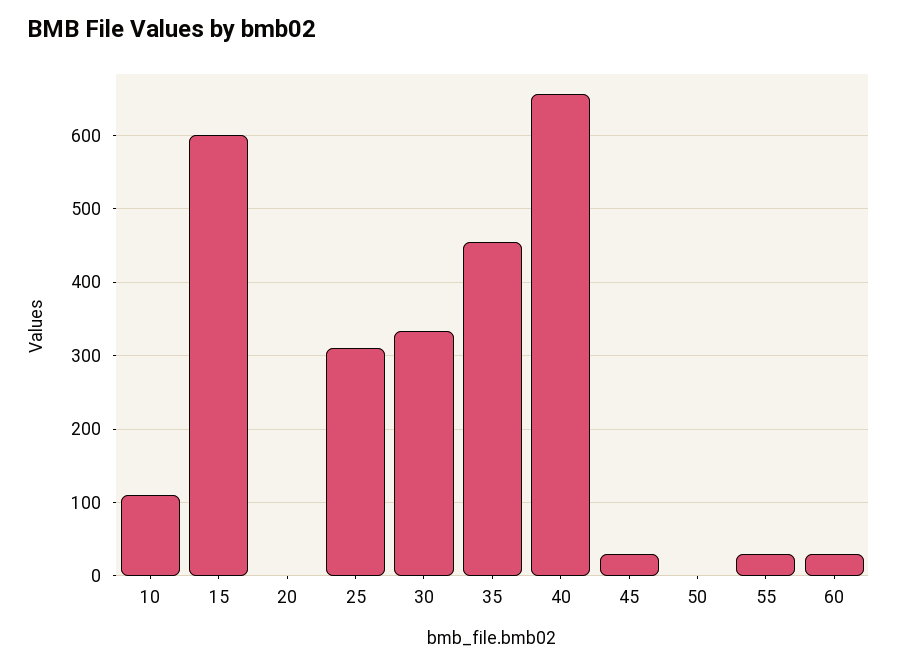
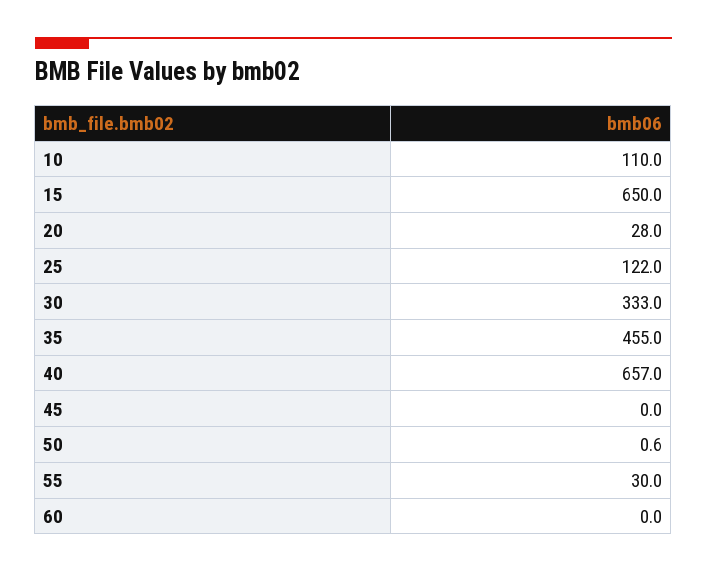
15: 600 -> 650
20: 0 -> 28
25: 310 -> 122
45: 30 -> 0
60: 30 -> 0

